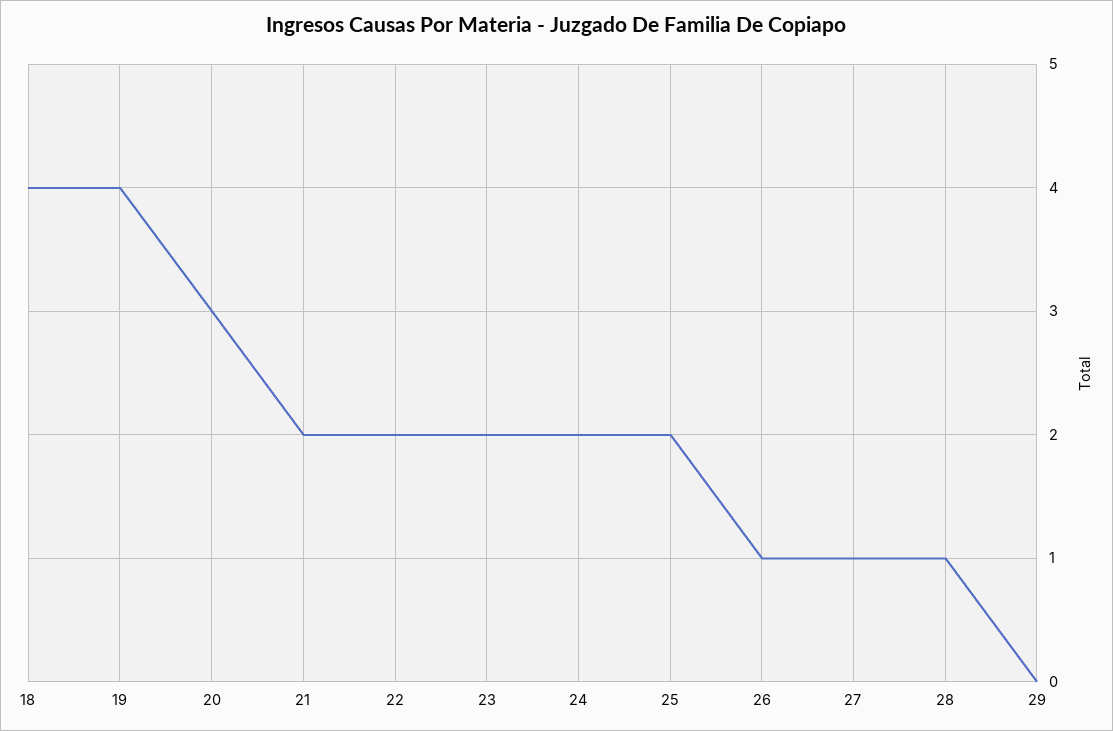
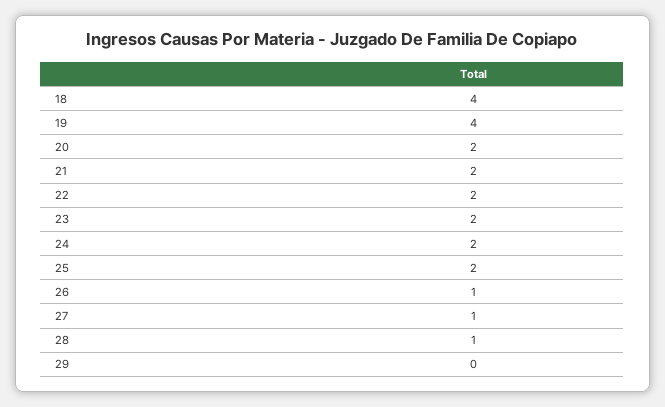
20: 3 -> 2

